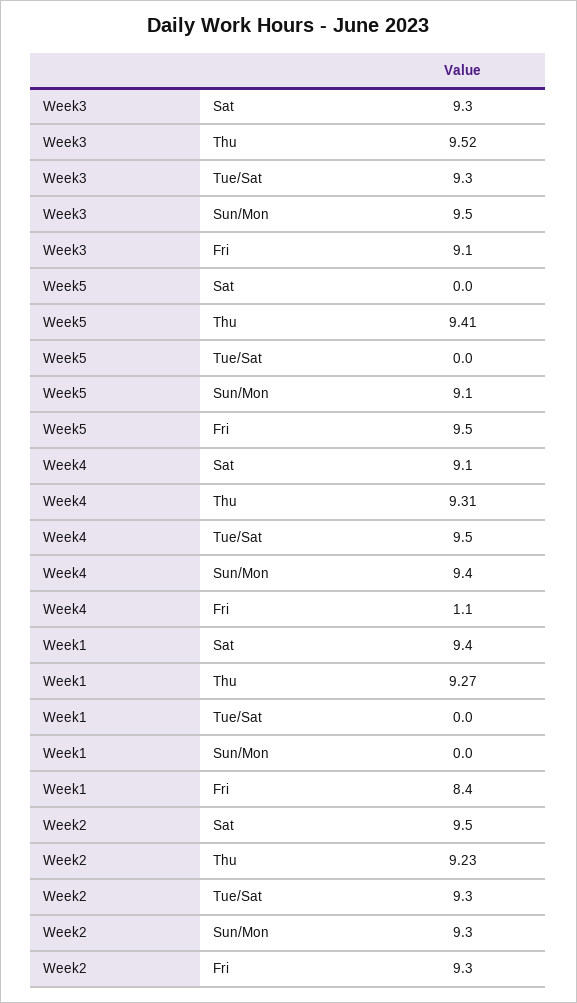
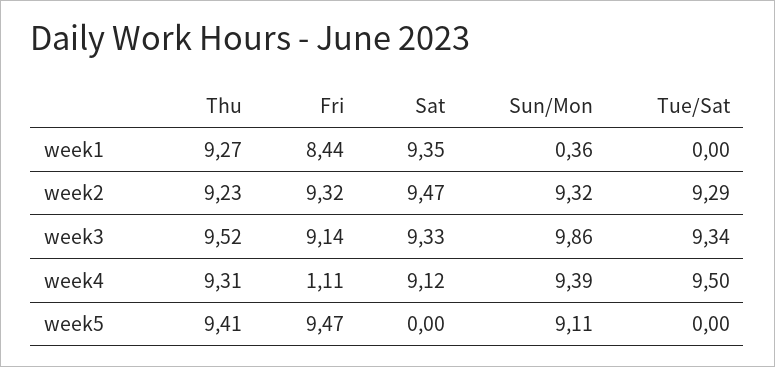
Week3, Sun/Mon: 9.5 -> 9.86
Week1, Sun/Mon: 0 -> 0.36

